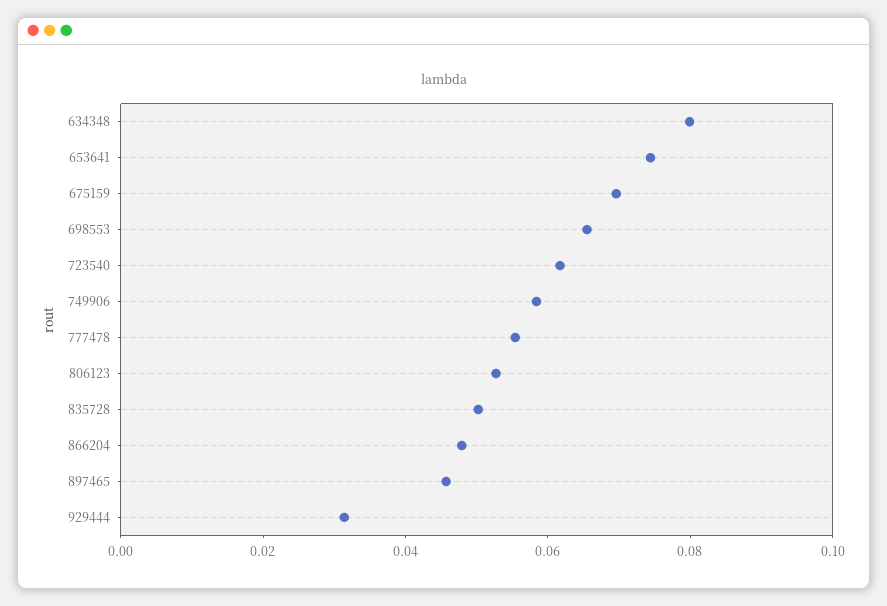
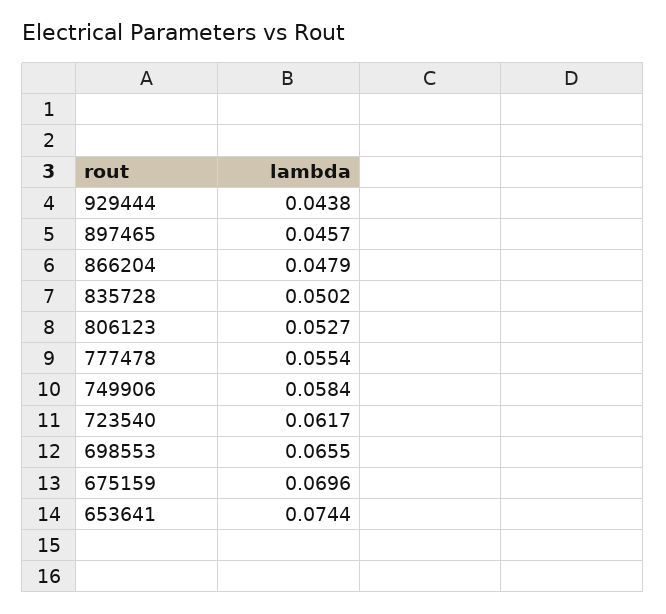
634348: 0.08 -> none
929444: 0.03 -> 0.0438

